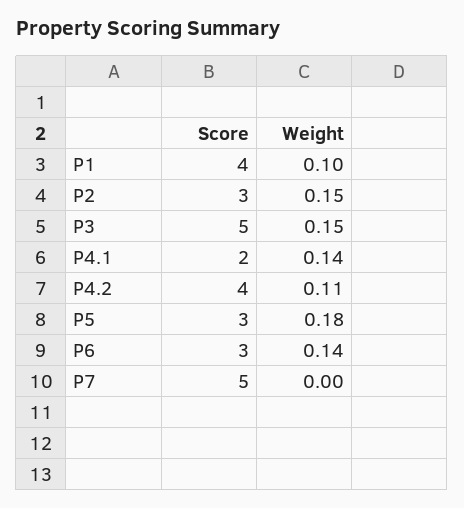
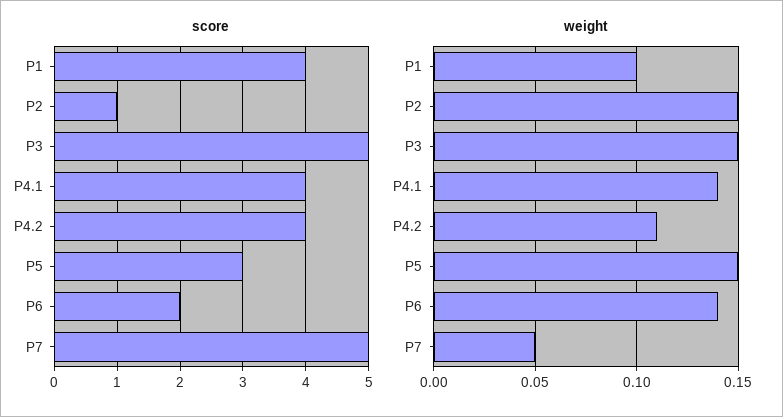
Score, P2: 3 -> 1
Score, P4.1: 2 -> 4
Weight, P5: 0.18 -> 0.15
Score, P6: 3 -> 2
Weight, P7: 0 -> 0.05

